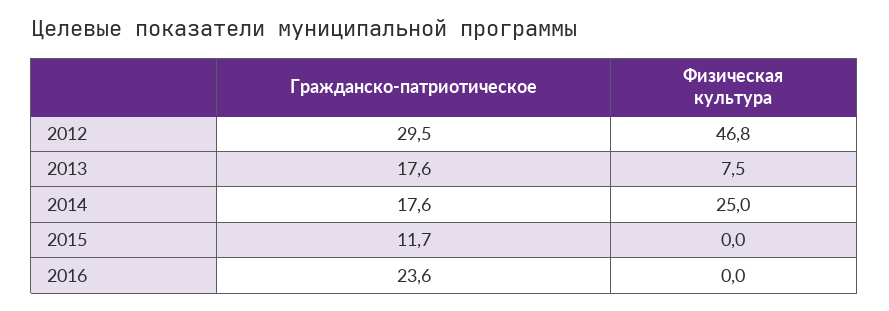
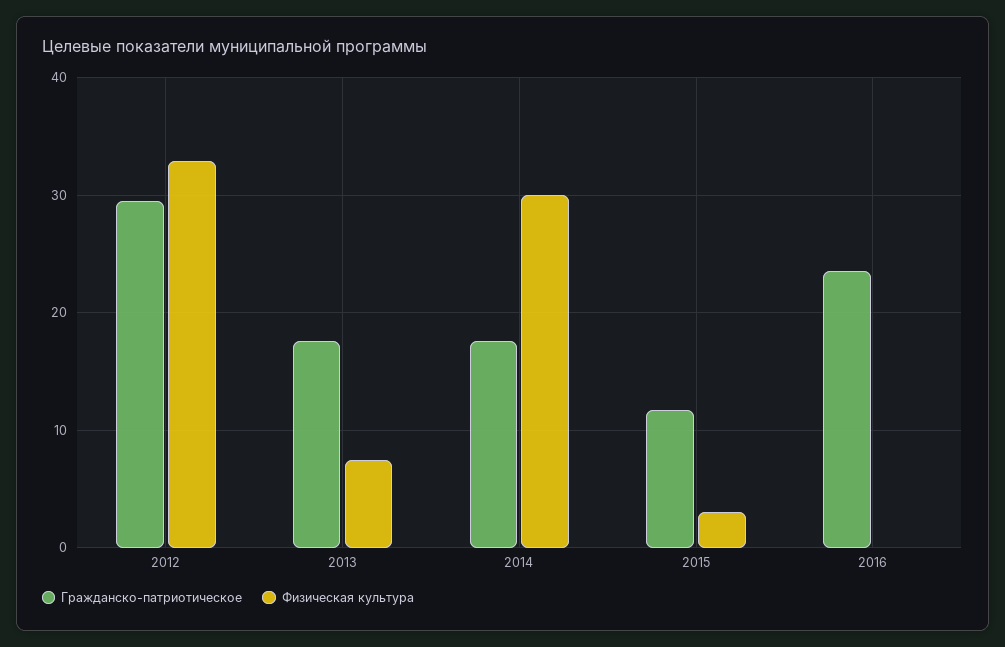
Физическая культура, 2012: 46.8 -> 33
Физическая культура, 2014: 25 -> 30
Физическая культура, 2015: 0 -> 3

